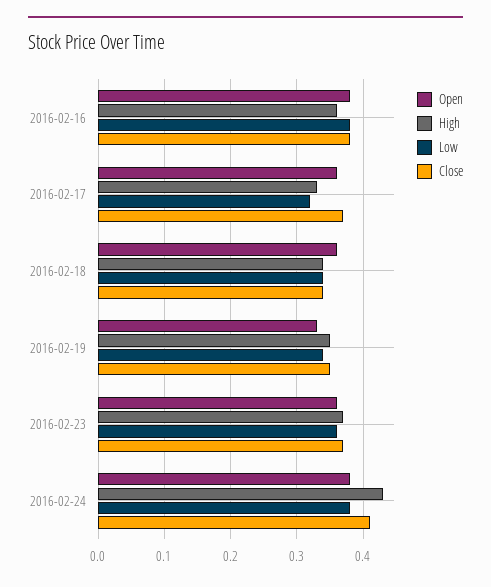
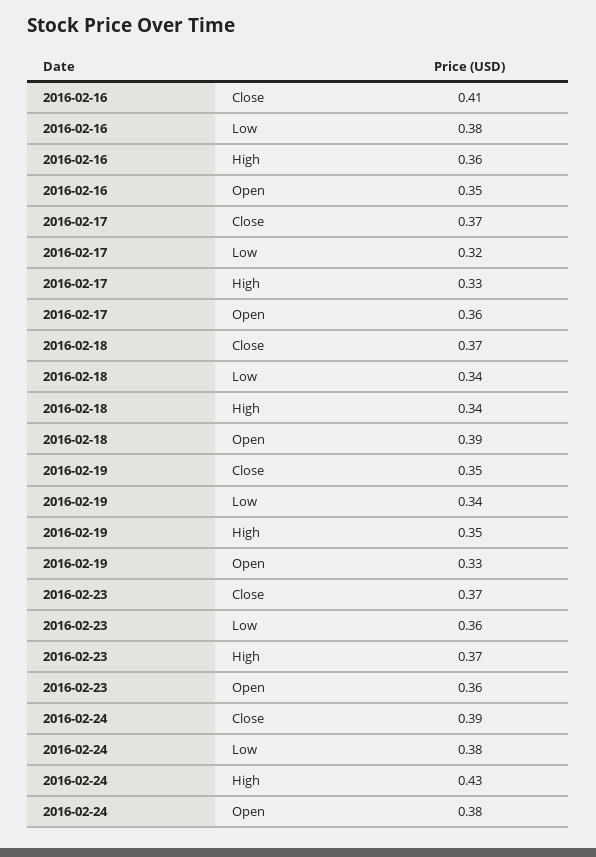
Open, 2016-02-16: 0.38 -> 0.35
Close, 2016-02-16: 0.38 -> 0.41
Open, 2016-02-18: 0.36 -> 0.39
Close, 2016-02-18: 0.34 -> 0.37
Close, 2016-02-24: 0.41 -> 0.39

